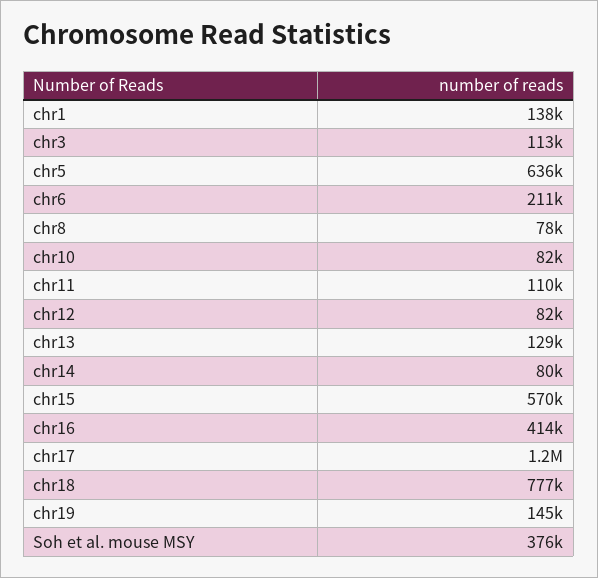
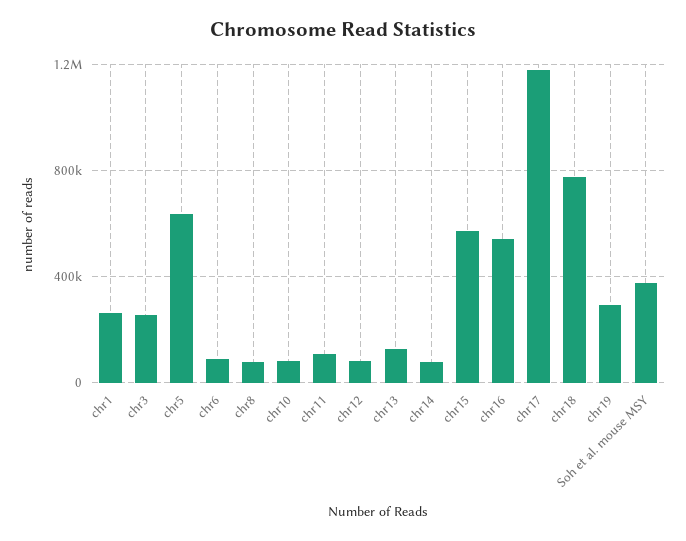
chr1: 138000 -> 250000
chr3: 113000 -> 250000
chr6: 211000 -> 100000
chr16: 414000 -> 550000
chr19: 145000 -> 300000

